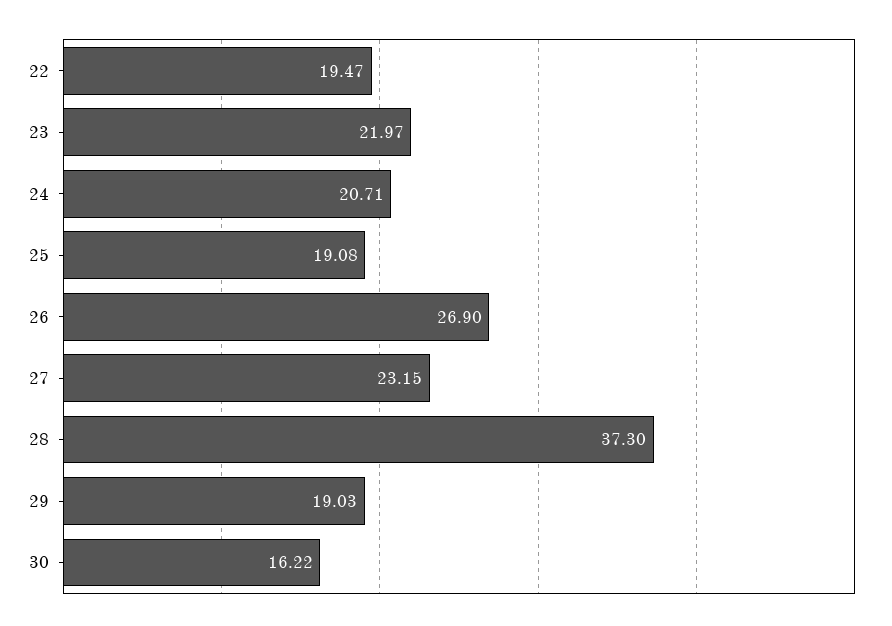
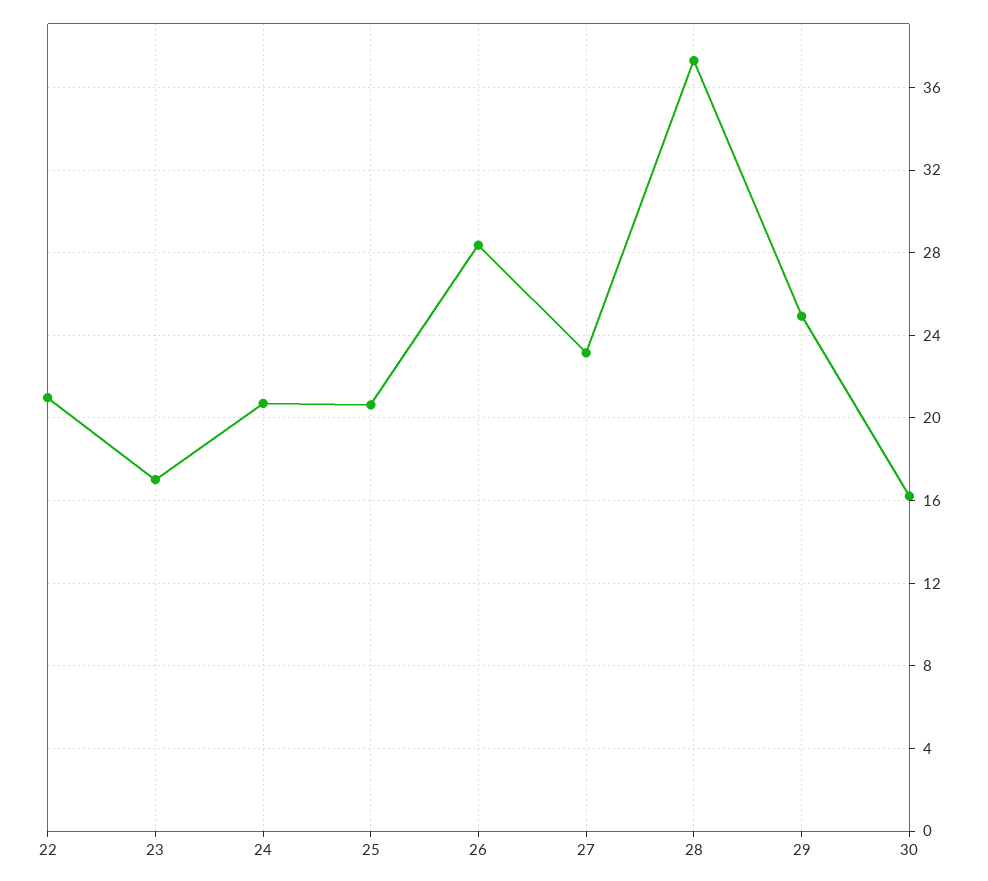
22: 19.47 -> 21
23: 21.97 -> 17
25: 19.08 -> 20.5
26: 26.9 -> 28.5
29: 19.03 -> 25

